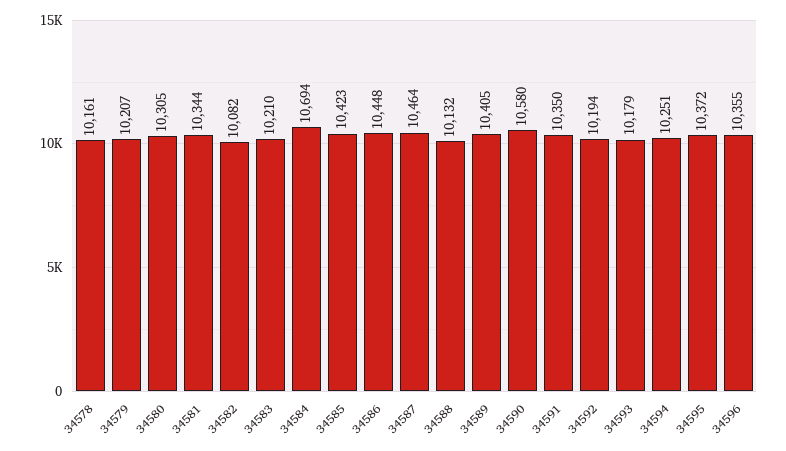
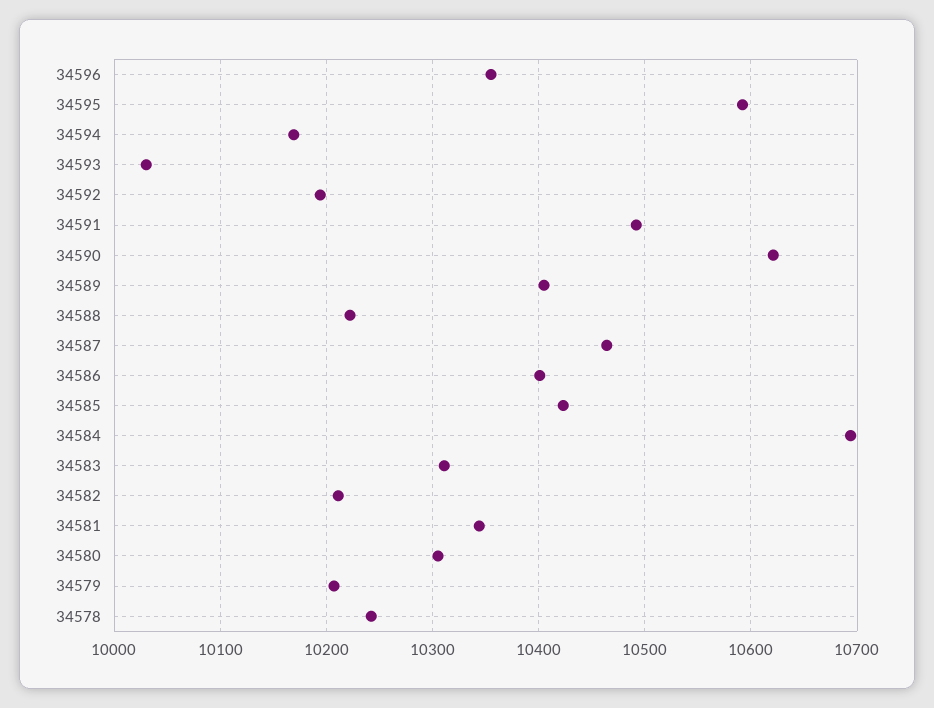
34578: 10161 -> 10240
34582: 10082 -> 10210
34583: 10210 -> 10310
34586: 10448 -> 10400
34588: 10132 -> 10220
34590: 10580 -> 10620
34591: 10350 -> 10490
34593: 10179 -> 10030
34594: 10251 -> 10170
34595: 10372 -> 10590

